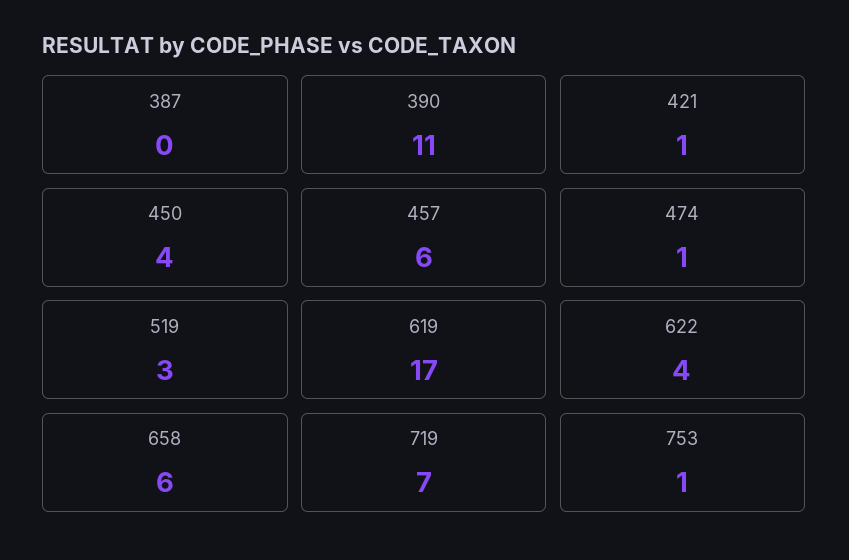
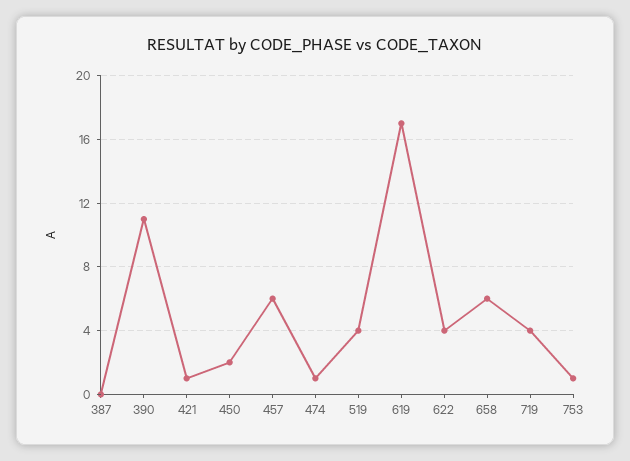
450: 4 -> 2
519: 3 -> 4
719: 7 -> 4

